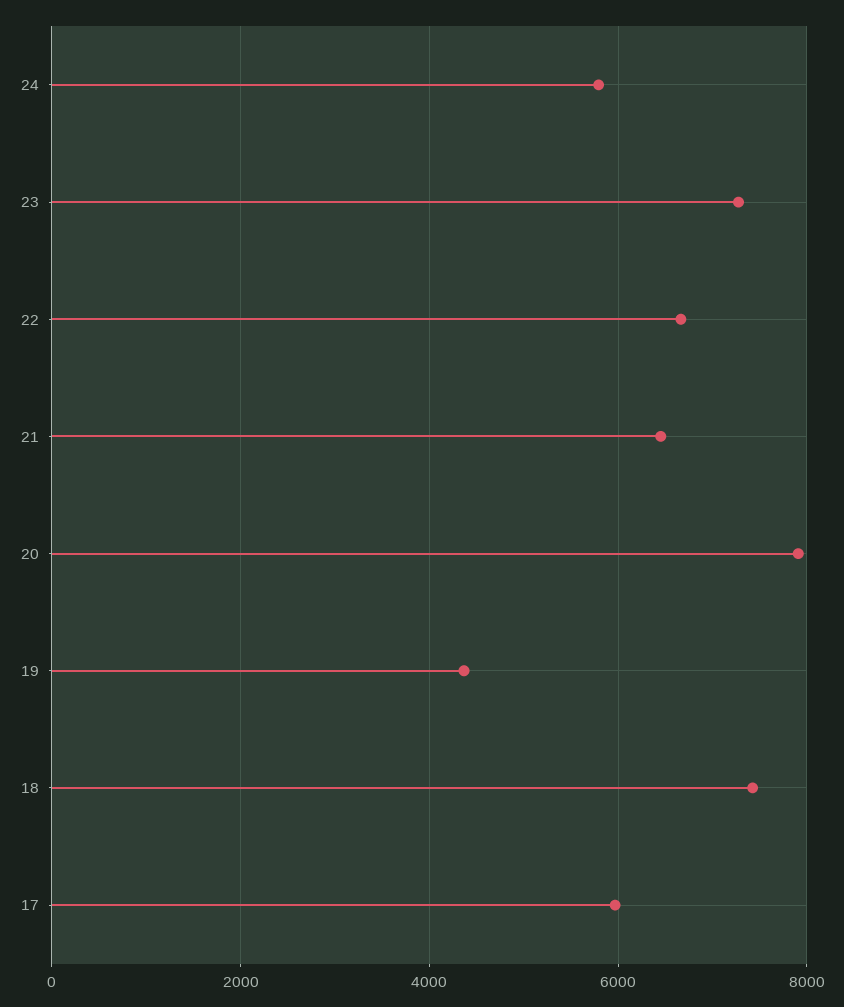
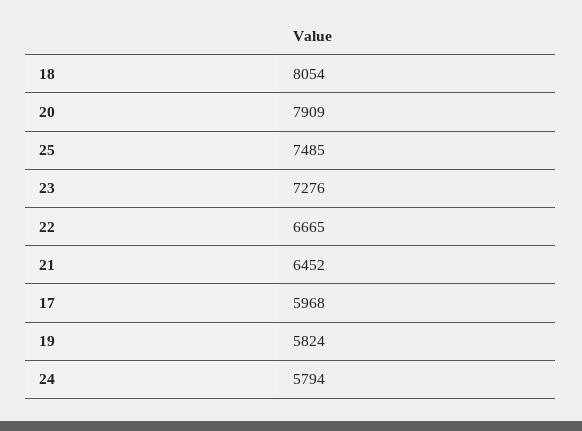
19: 4400 -> 5824
18: 7400 -> 8054
25: none -> 7485

